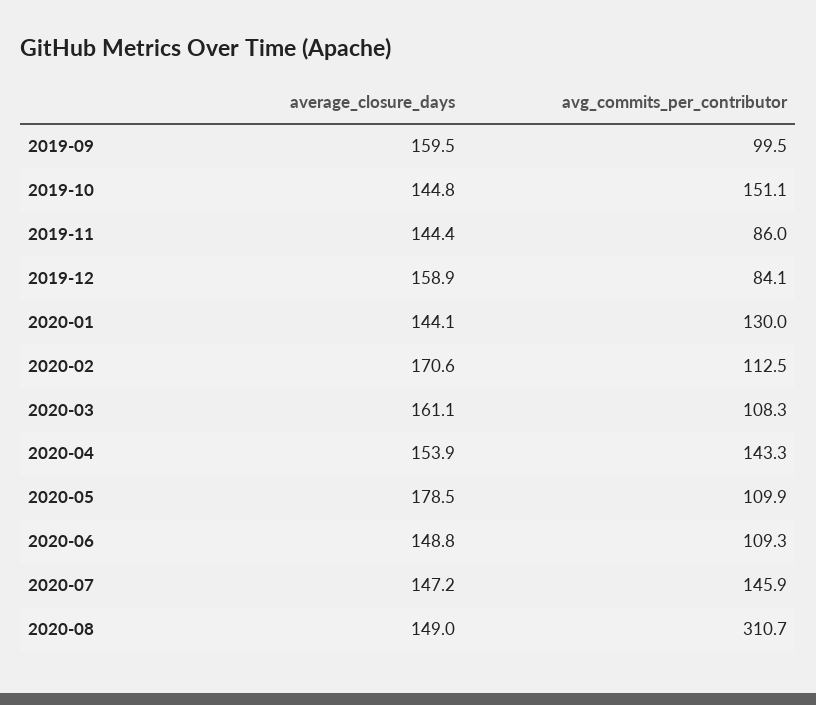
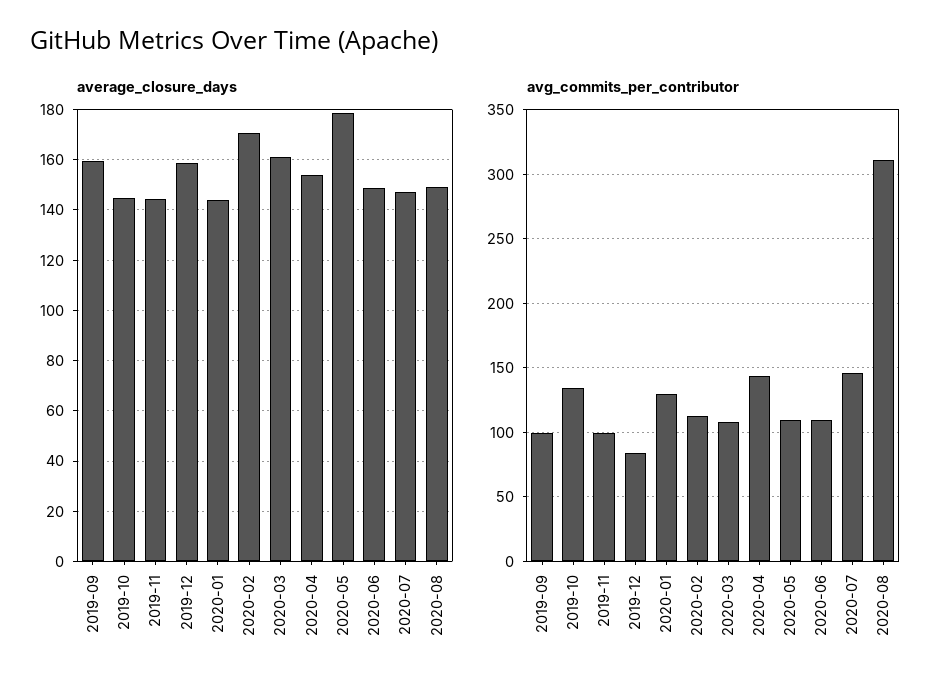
avg_commits_per_contributor, 2019-10: 151.1 -> 135
avg_commits_per_contributor, 2019-11: 86 -> 100

